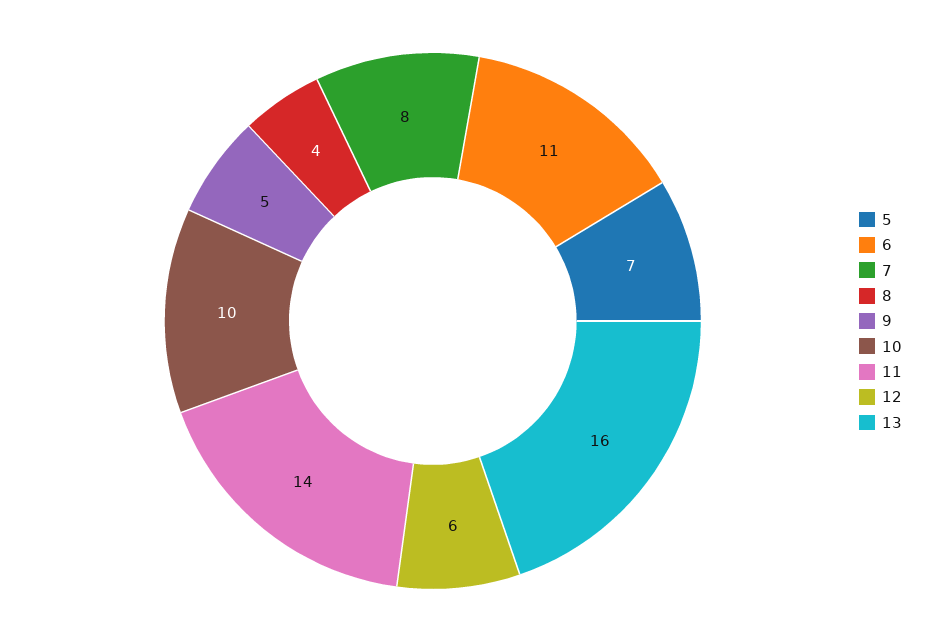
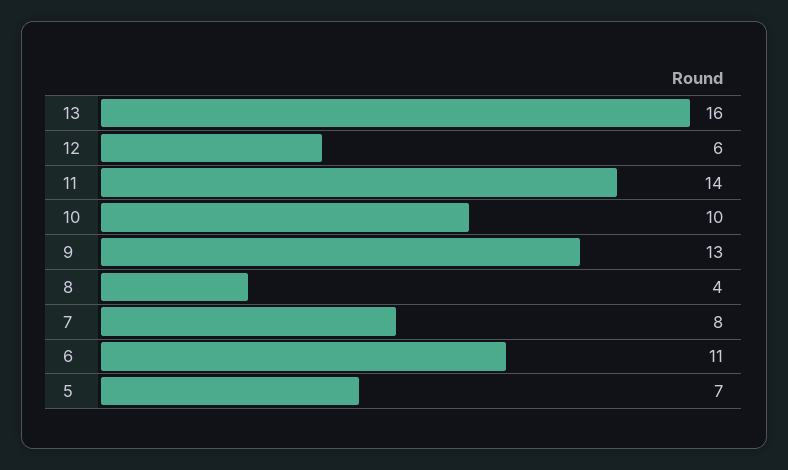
9: 5 -> 13

